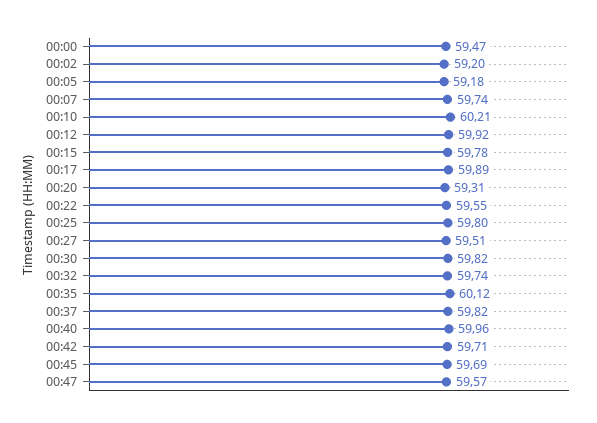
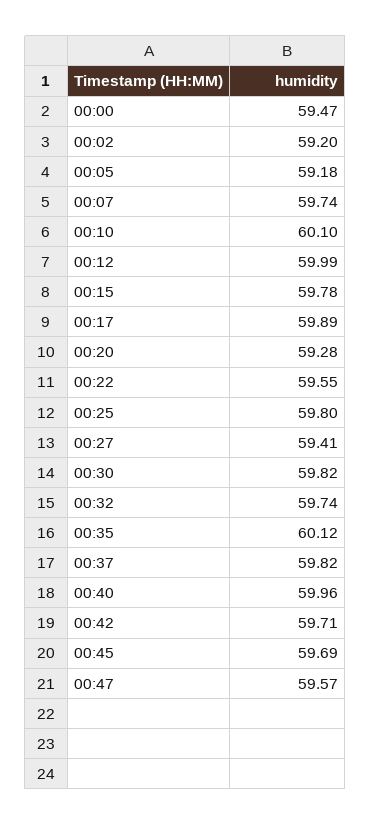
00:10: 60.21 -> 60.1
00:12: 59.92 -> 59.99
00:20: 59.31 -> 59.28
00:27: 59.51 -> 59.41

